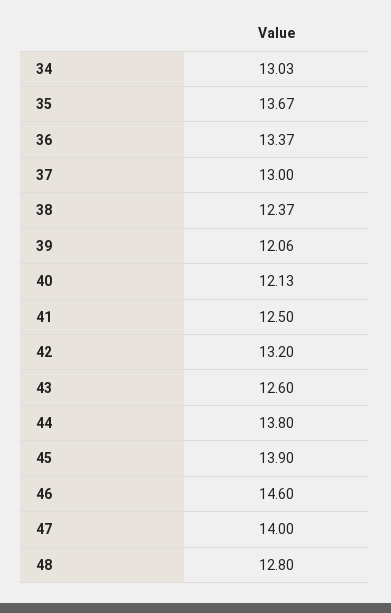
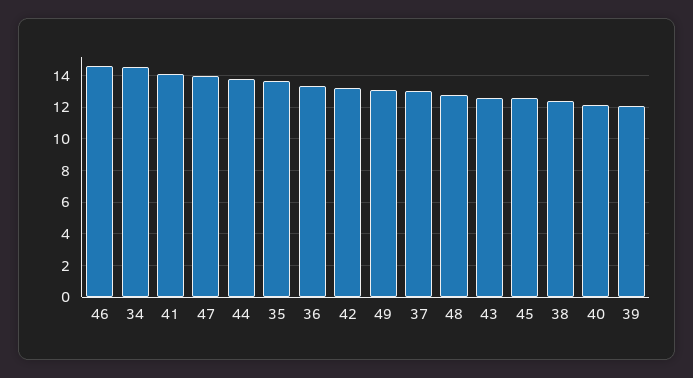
34: 13.03 -> 14.5
41: 12.5 -> 14
45: 13.9 -> 12.5
49: none -> 13

